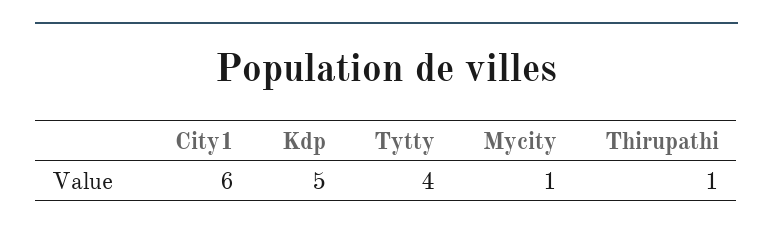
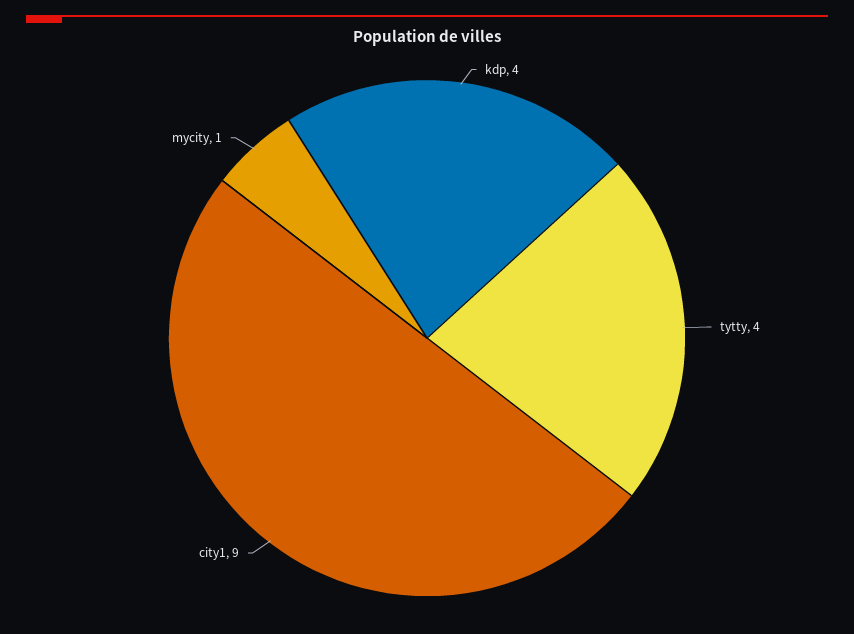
City1: 6 -> 9
Kdp: 5 -> 4
Thirupathi: 1 -> none

